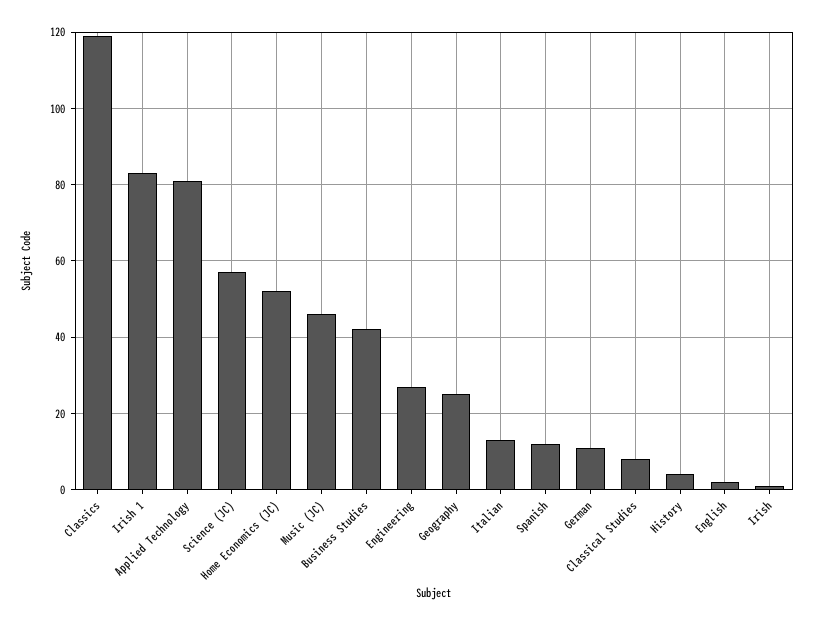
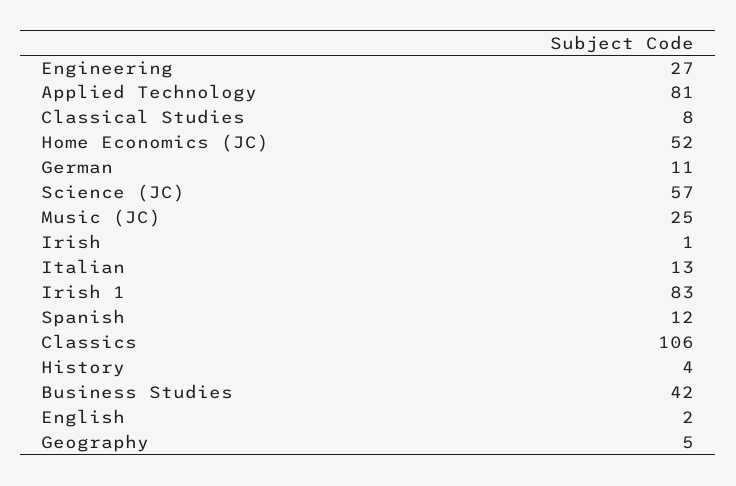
Classics: 120 -> 106
Music (JC): 45 -> 25
Geography: 25 -> 5

